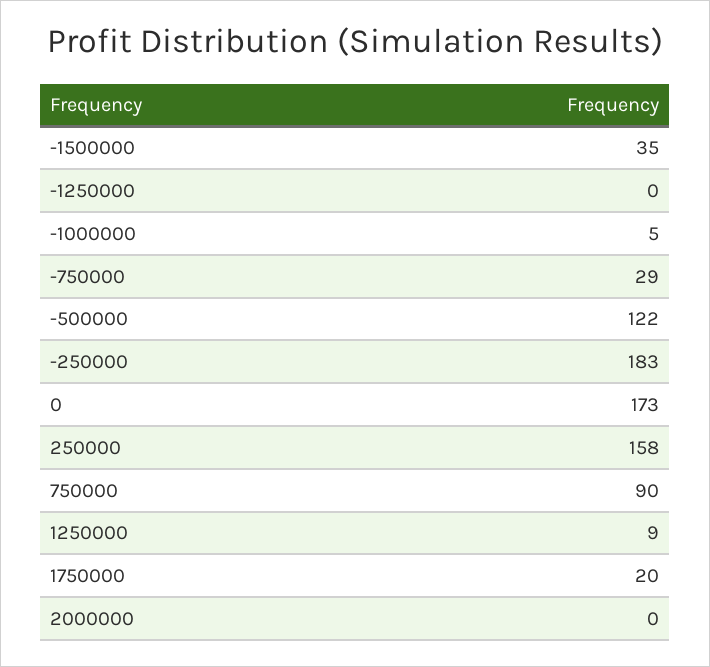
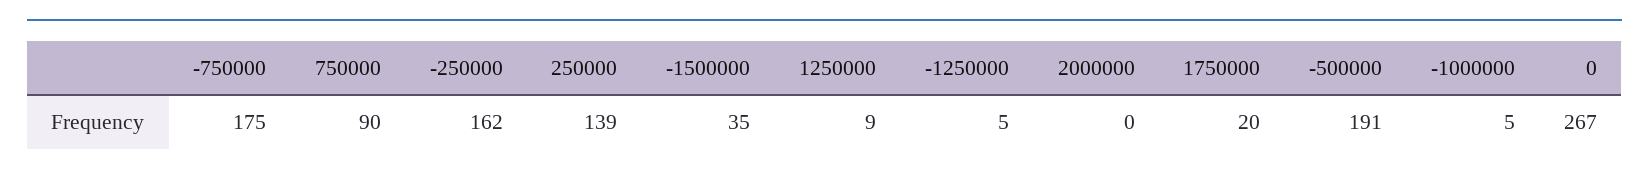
-1250000: 0 -> 5
-750000: 29 -> 175
-500000: 122 -> 191
-250000: 183 -> 162
0: 173 -> 267
250000: 158 -> 139

